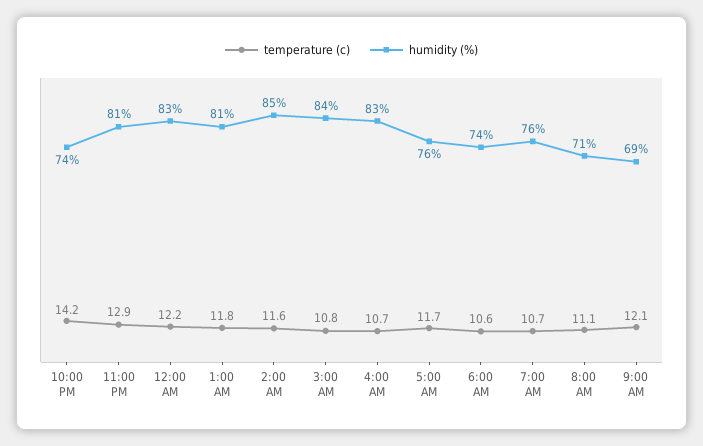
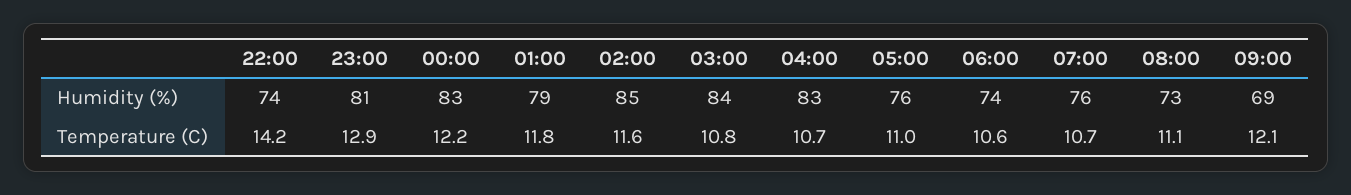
humidity (%), 1:00 AM: 81 -> 79
temperature (c), 5:00 AM: 11.7 -> 11
humidity (%), 8:00 AM: 71 -> 73

